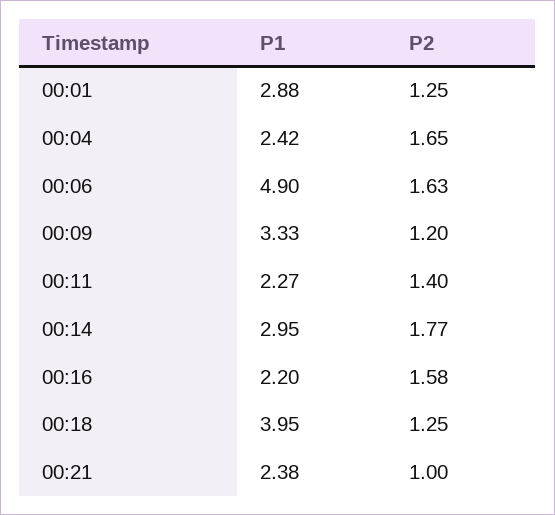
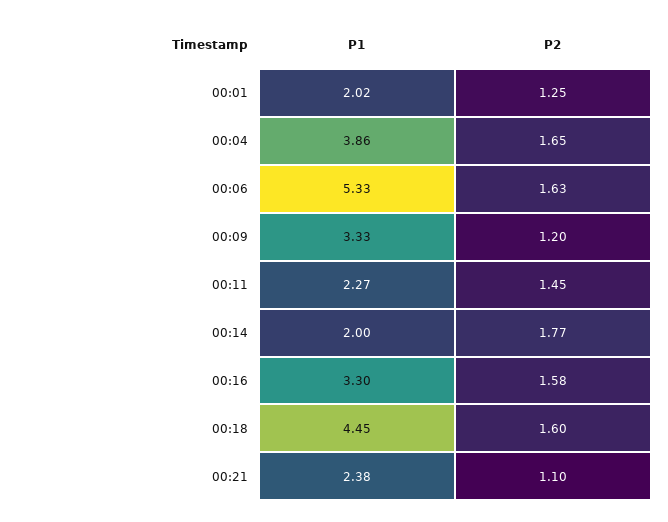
P1, 00:01: 2.88 -> 2.02
P1, 00:04: 2.42 -> 3.86
P1, 00:06: 4.9 -> 5.33
P2, 00:11: 1.4 -> 1.45
P1, 00:14: 2.95 -> 2
P1, 00:16: 2.2 -> 3.3
P1, 00:18: 3.95 -> 4.45
P2, 00:18: 1.25 -> 1.6
P2, 00:21: 1 -> 1.1

